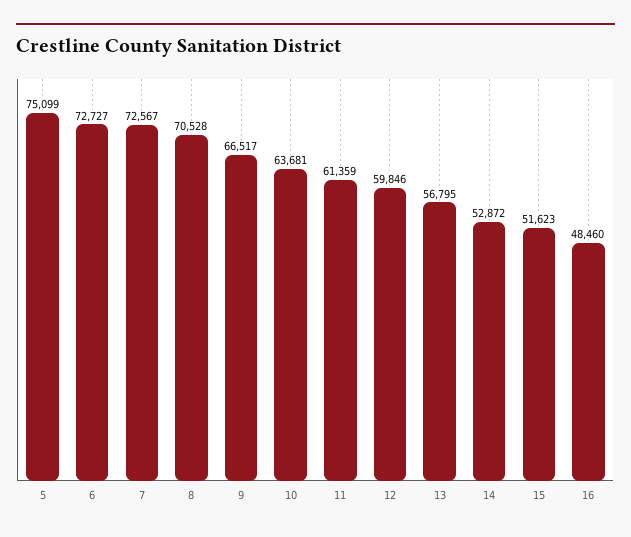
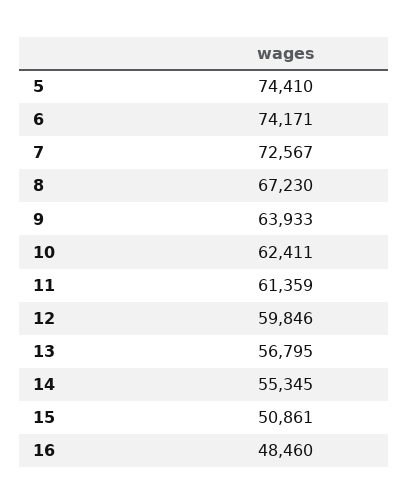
5: 75099 -> 74410
6: 72727 -> 74171
8: 70528 -> 67230
9: 66517 -> 63933
10: 63681 -> 62411
14: 52872 -> 55345
15: 51623 -> 50861

